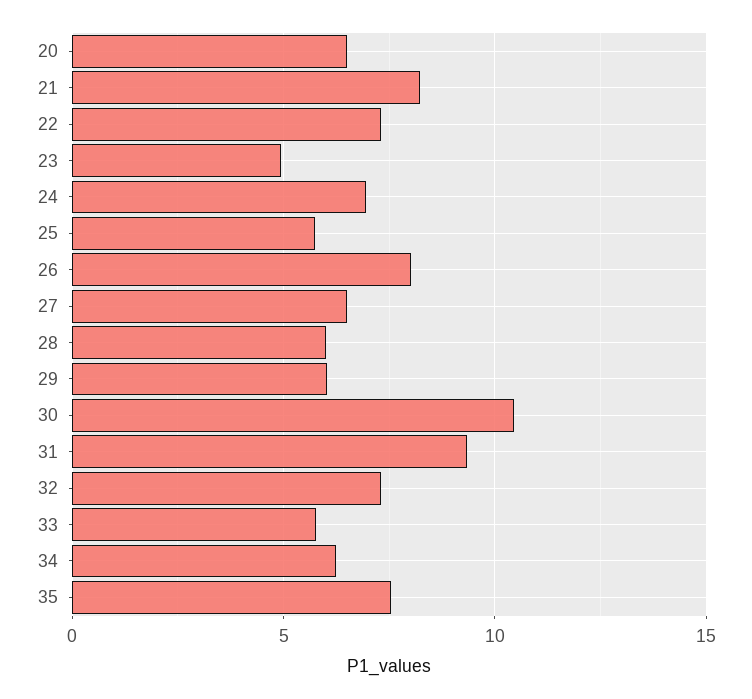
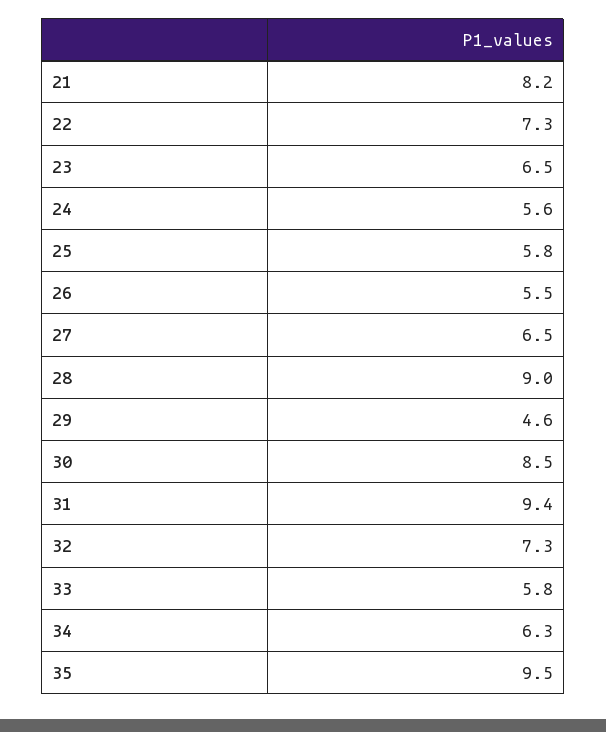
20: 6.5 -> none
23: 5 -> 6.5
24: 7 -> 5.6
26: 8 -> 5.5
28: 6 -> 9
29: 6 -> 4.6
30: 10.5 -> 8.5
35: 7.5 -> 9.5

